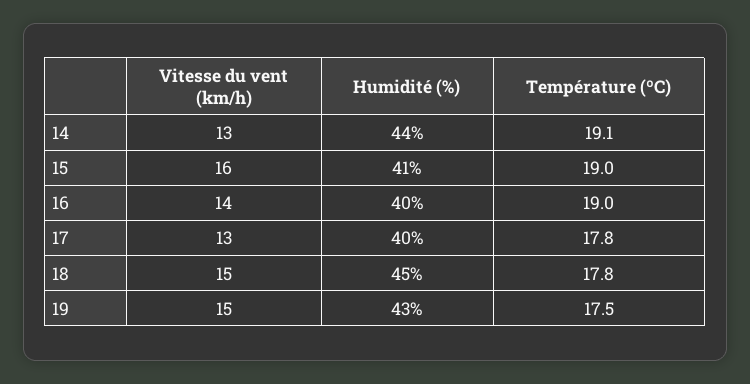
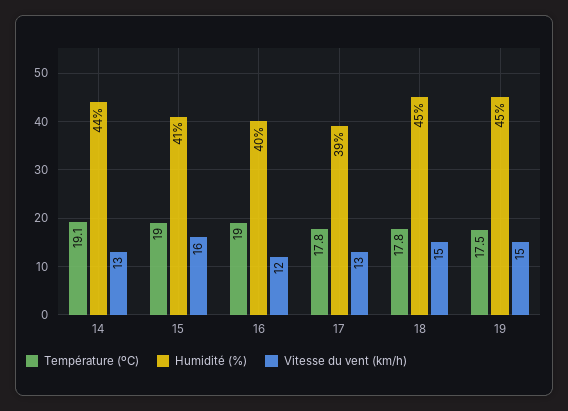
Vitesse du vent (km/h), 16: 14 -> 12
Humidité (%), 17: 40 -> 39
Humidité (%), 19: 43 -> 45

